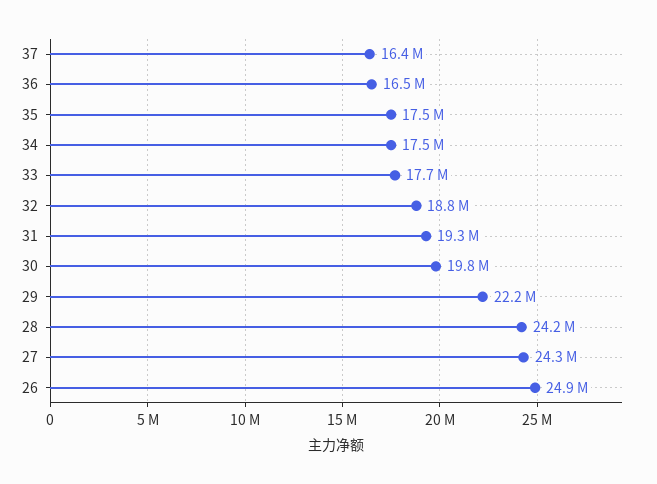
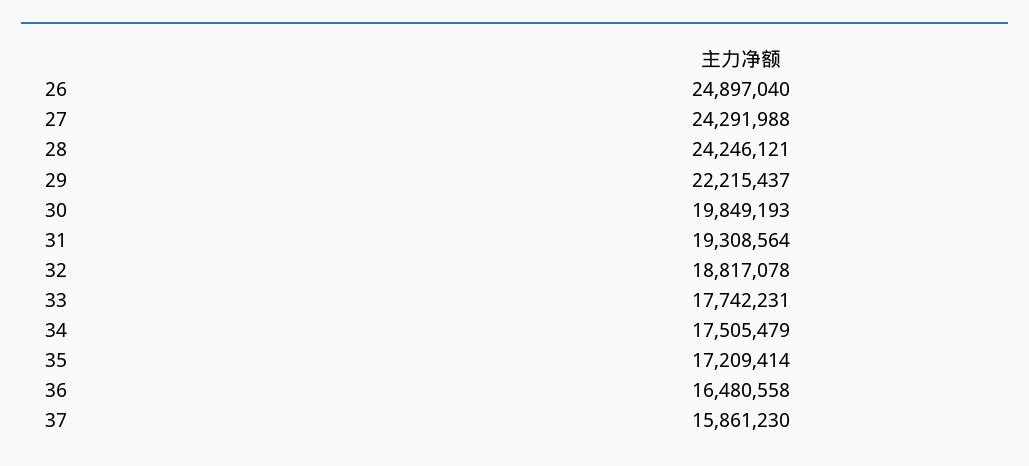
37: 16400000 -> 15861230
35: 17500000 -> 17209414

